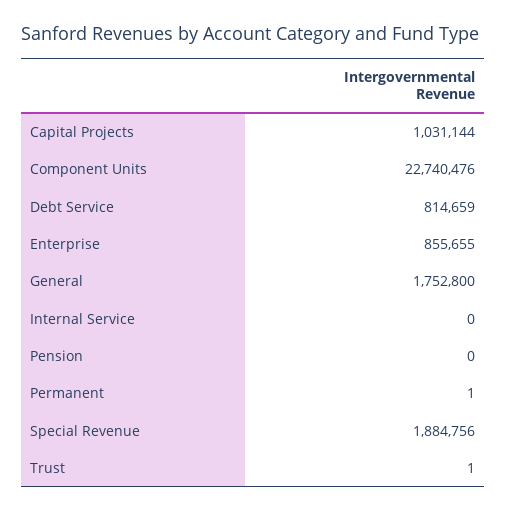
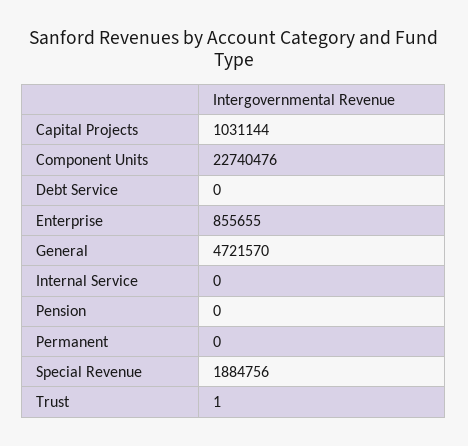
Debt Service: 814659 -> 0
General: 1752800 -> 4721570
Permanent: 1 -> 0

